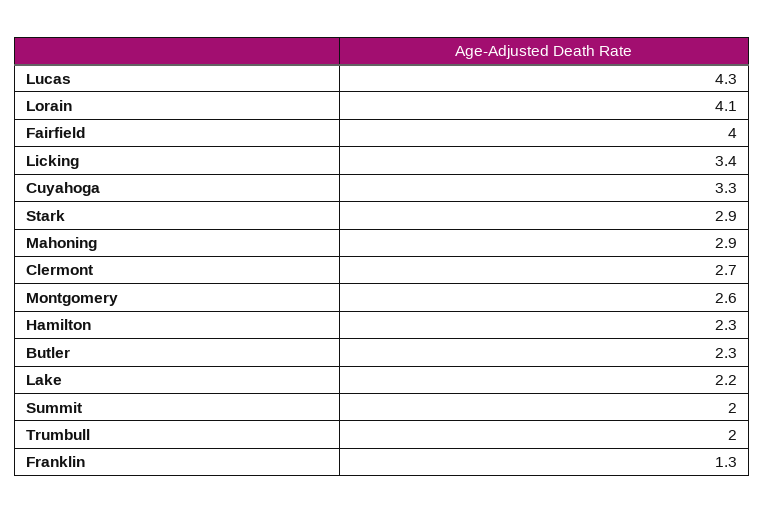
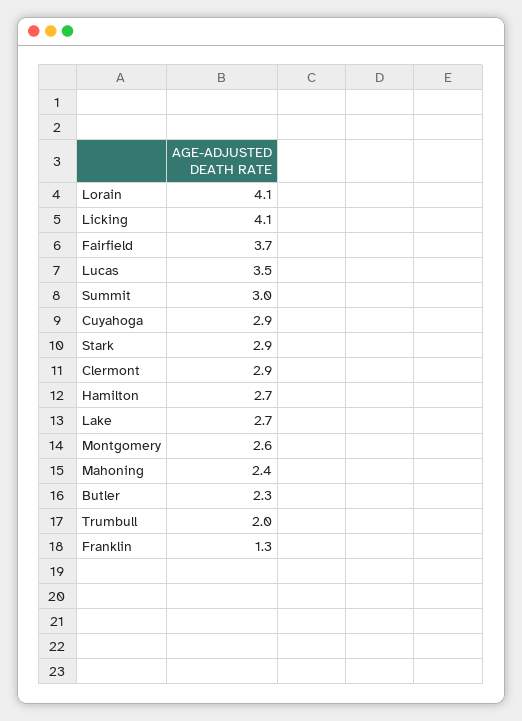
Lucas: 4.3 -> 3.5
Fairfield: 4 -> 3.7
Licking: 3.4 -> 4.1
Cuyahoga: 3.3 -> 2.9
Mahoning: 2.9 -> 2.4
Clermont: 2.7 -> 2.9
Hamilton: 2.3 -> 2.7
Lake: 2.2 -> 2.7
Summit: 2 -> 3

